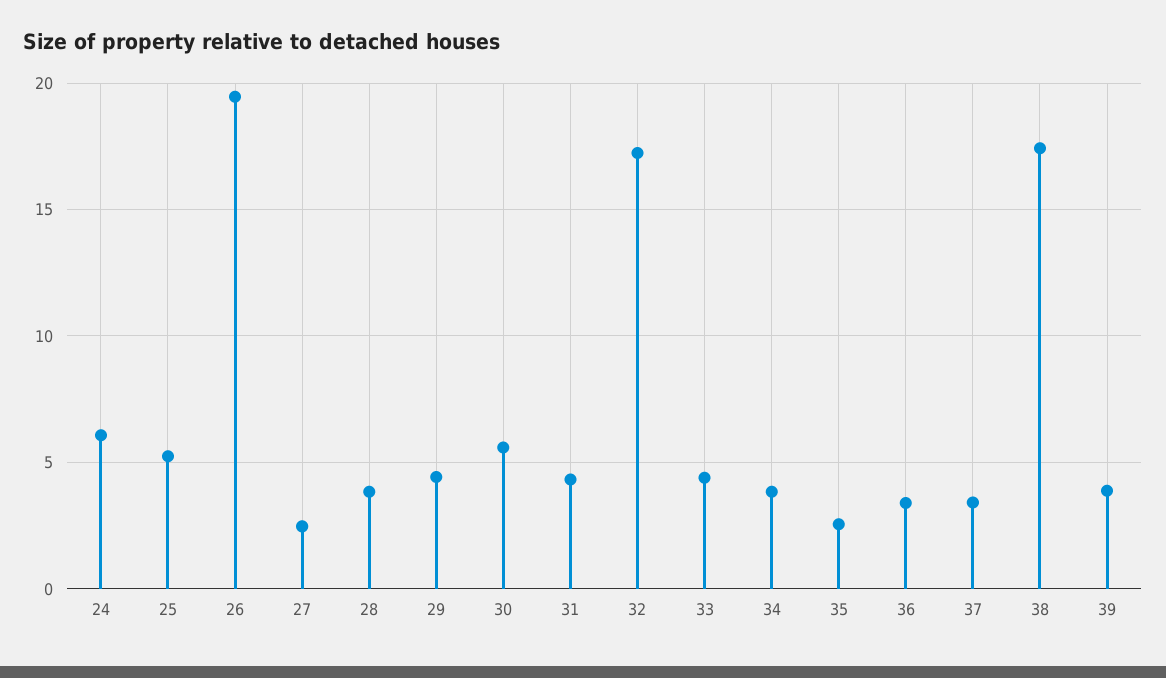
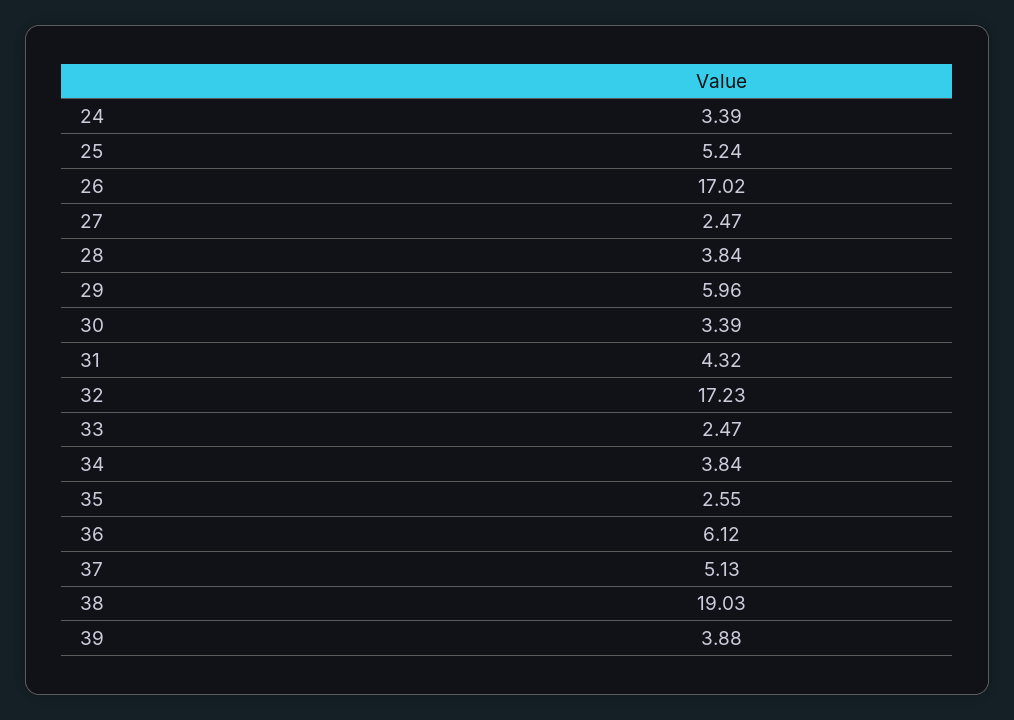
24: 6 -> 3.39
26: 19.5 -> 17.02
29: 4.5 -> 5.96
30: 5.5 -> 3.39
33: 4.5 -> 2.47
36: 3.5 -> 6.12
37: 3.5 -> 5.13
38: 17.5 -> 19.03

